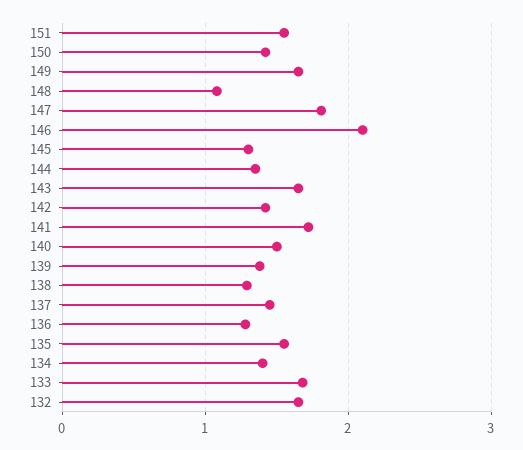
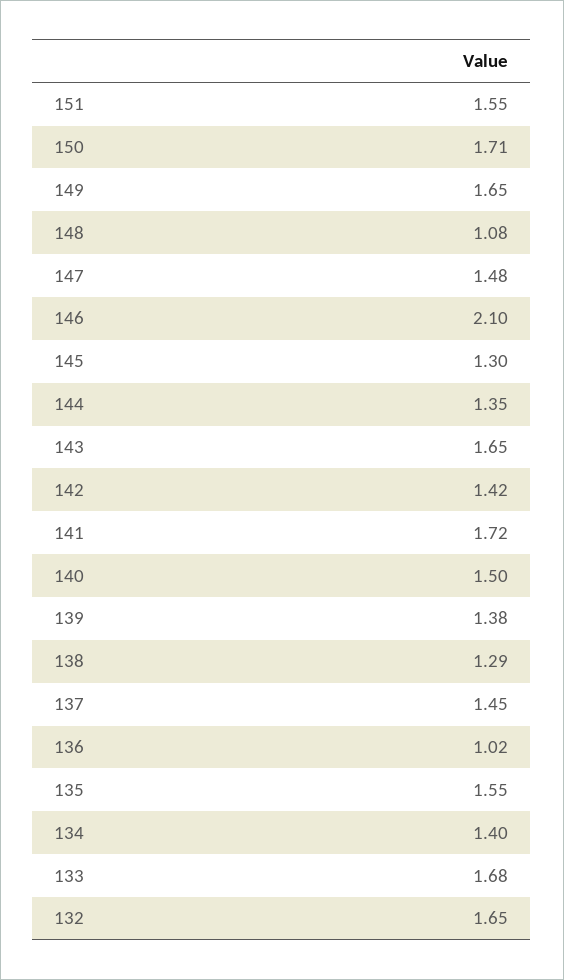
150: 1.4 -> 1.71
147: 1.8 -> 1.48
136: 1.3 -> 1.02

